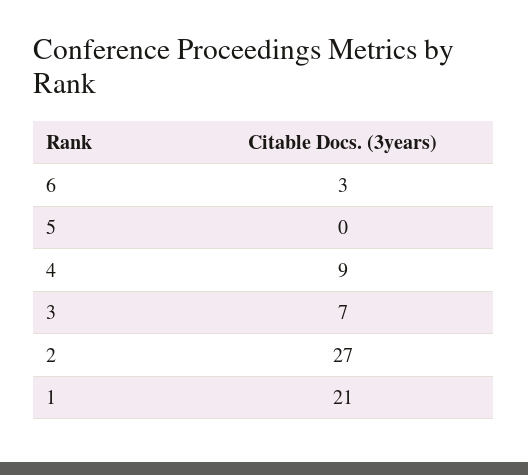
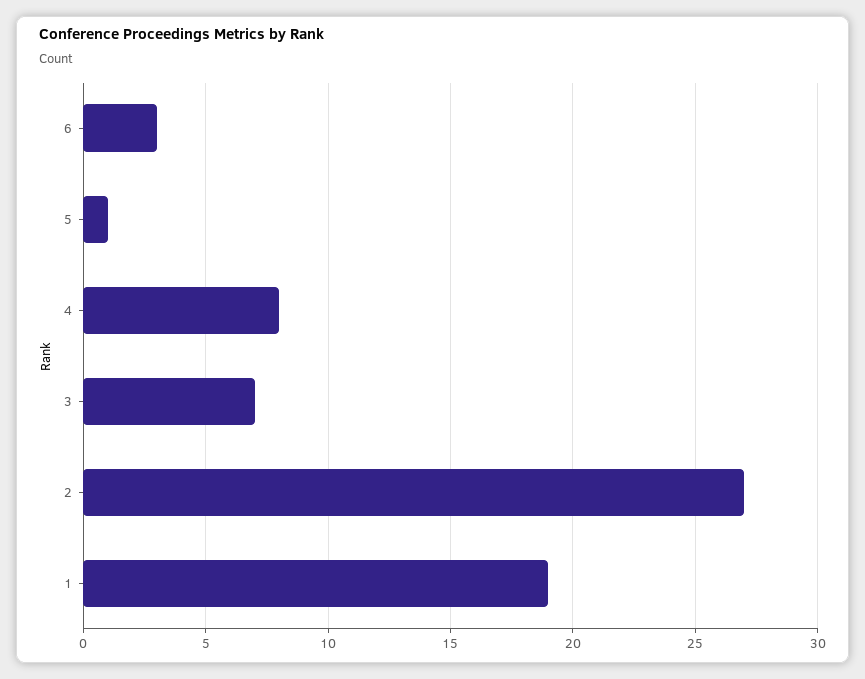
5: 0 -> 1
4: 9 -> 8
1: 21 -> 19

